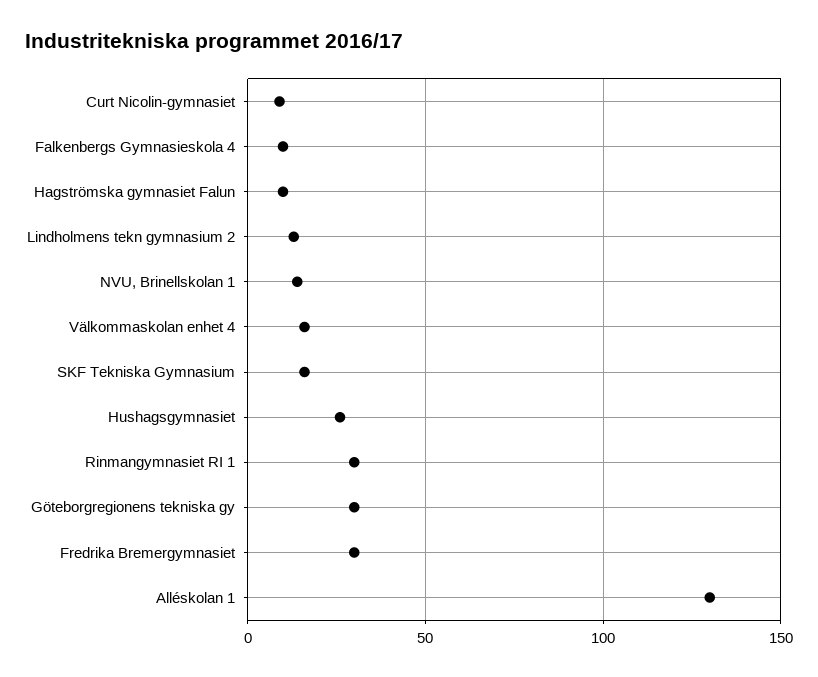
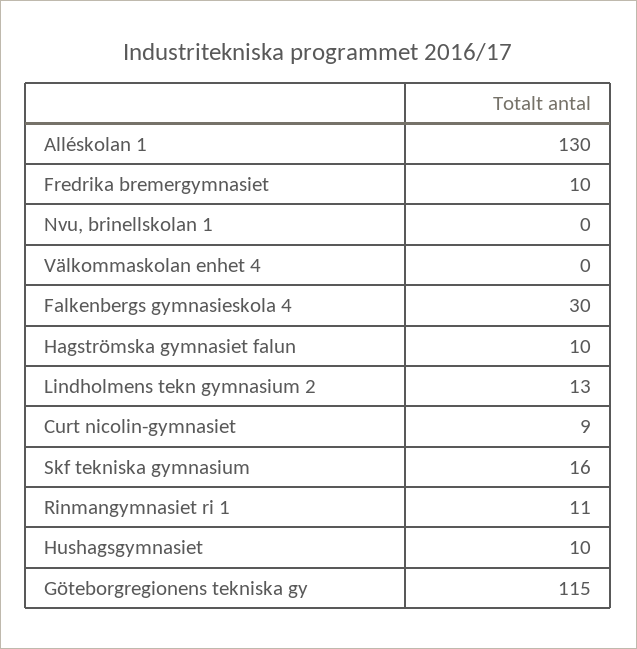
Falkenbergs Gymnasieskola 4: 10 -> 30
NVU, Brinellskolan 1: 15 -> 0
Välkommaskolan enhet 4: 15 -> 0
Hushagsgymnasiet: 25 -> 10
Rinmangymnasiet RI 1: 30 -> 11
Göteborgregionens tekniska gy: 30 -> 115
Fredrika Bremergymnasiet: 30 -> 10

